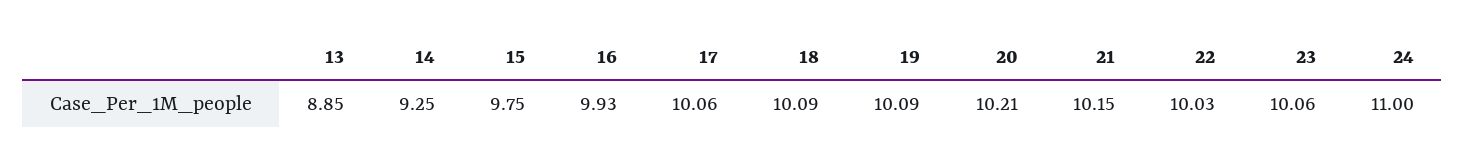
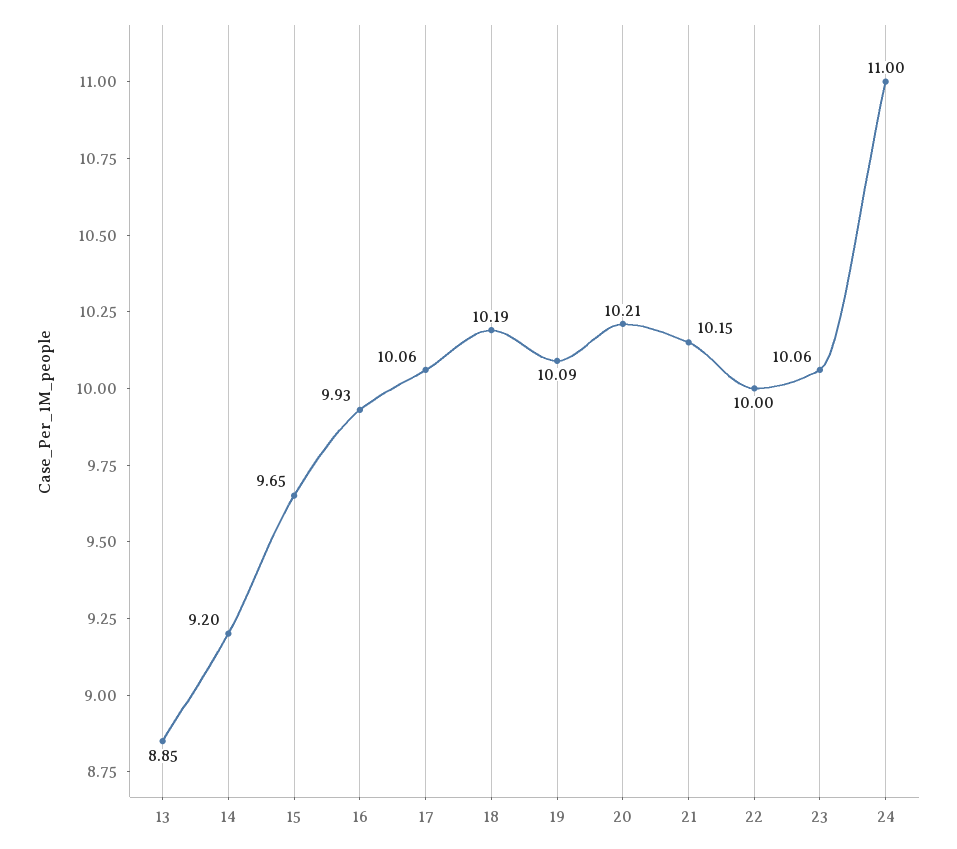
14: 9.25 -> 9.2
15: 9.75 -> 9.65
18: 10.09 -> 10.19
22: 10.03 -> 10

